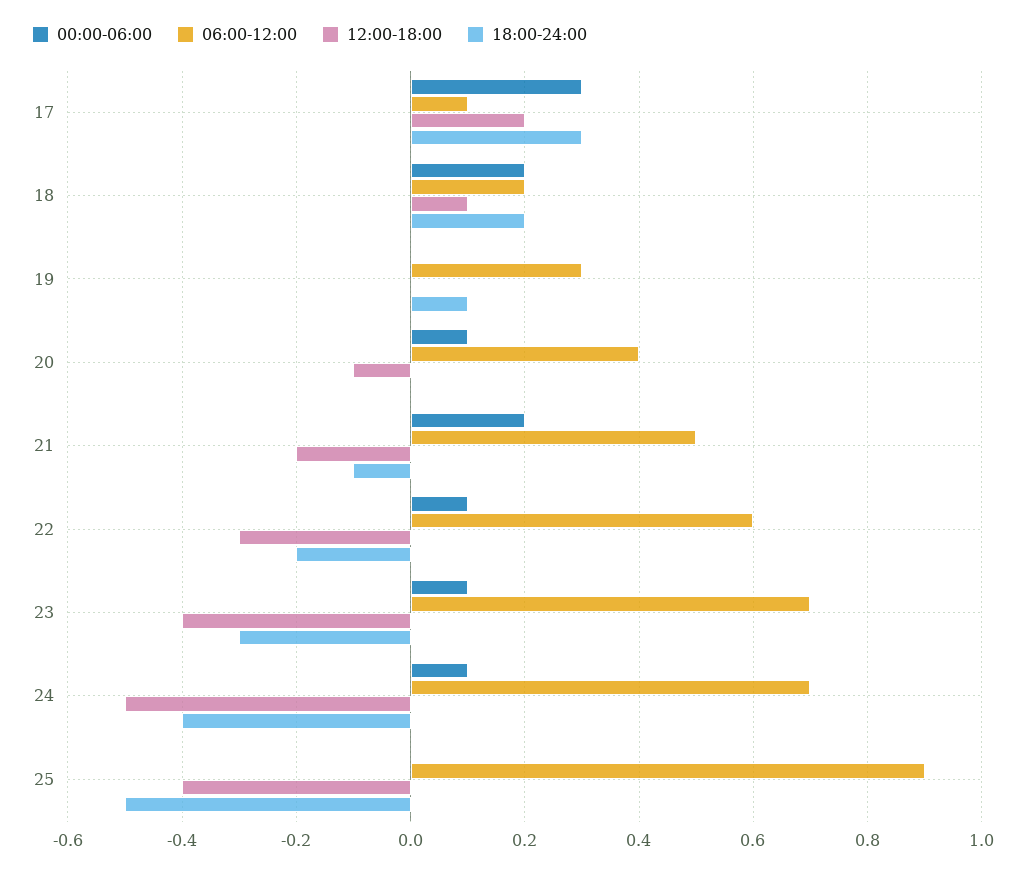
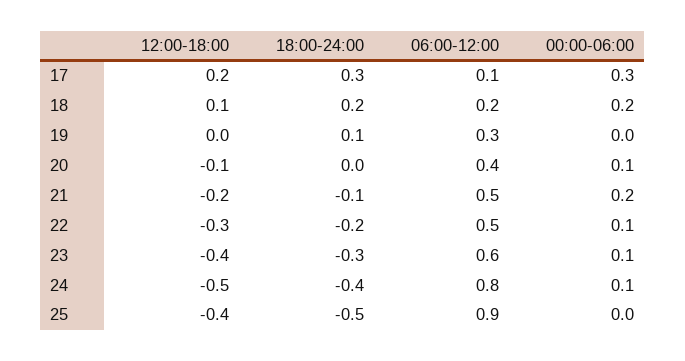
06:00-12:00, 22: 0.6 -> 0.5
06:00-12:00, 23: 0.7 -> 0.6
06:00-12:00, 24: 0.7 -> 0.8

